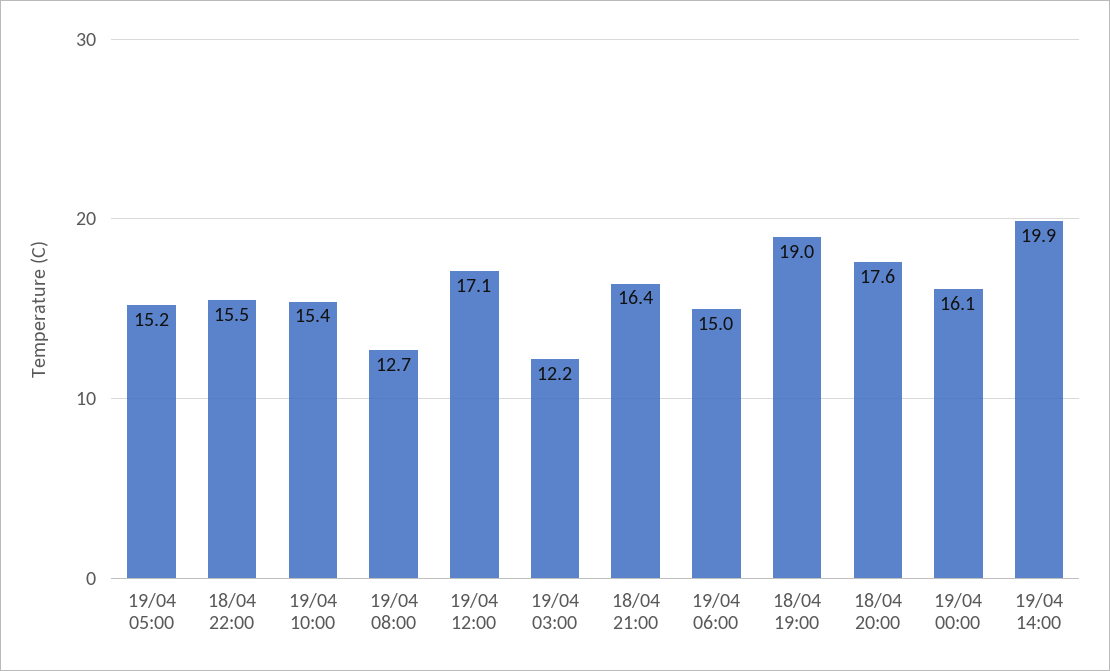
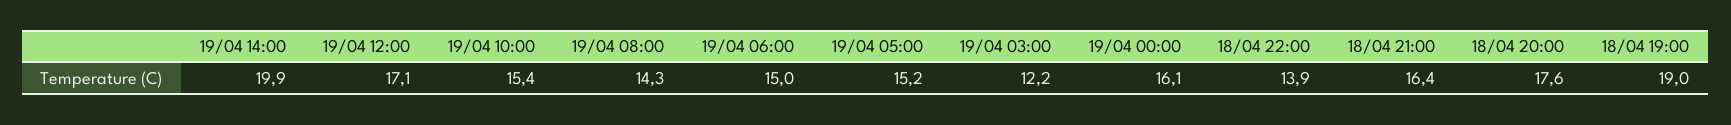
18/04 22:00: 15.5 -> 13.9
19/04 08:00: 12.7 -> 14.3

